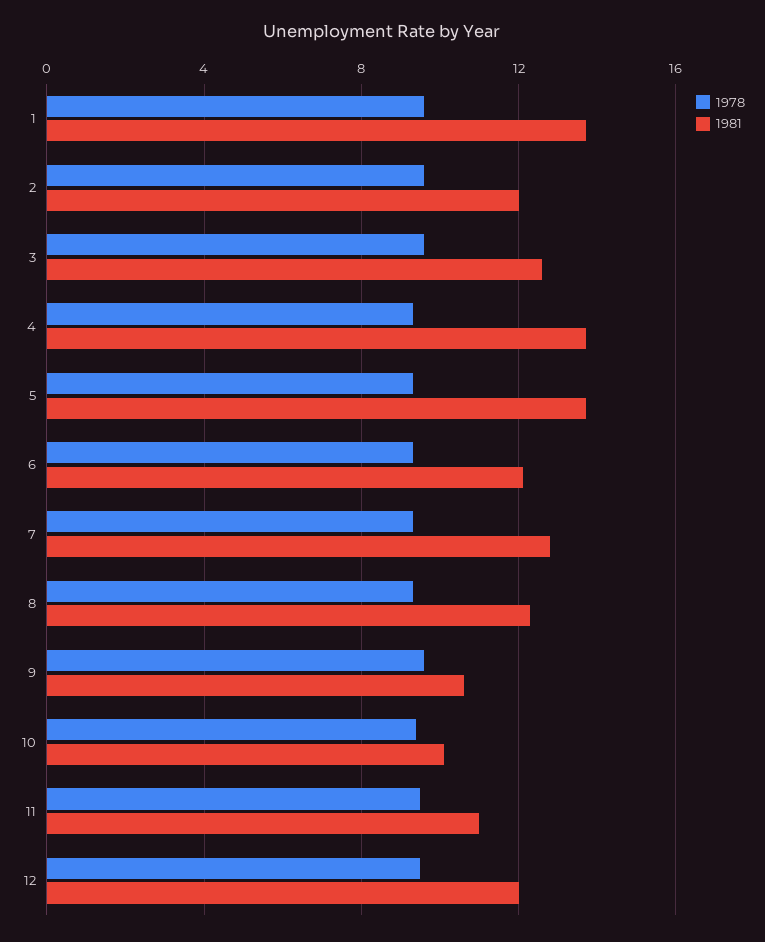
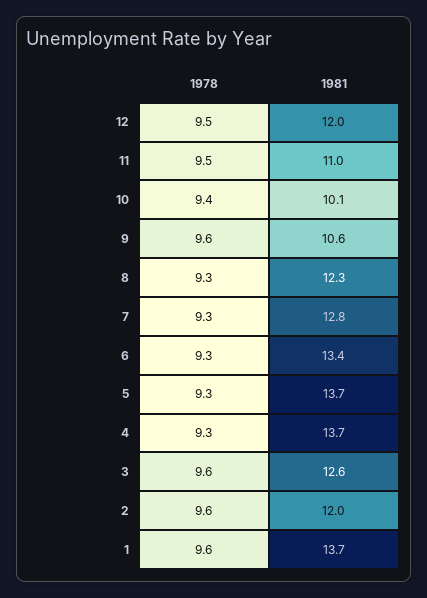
1981, 6: 12 -> 13.4

